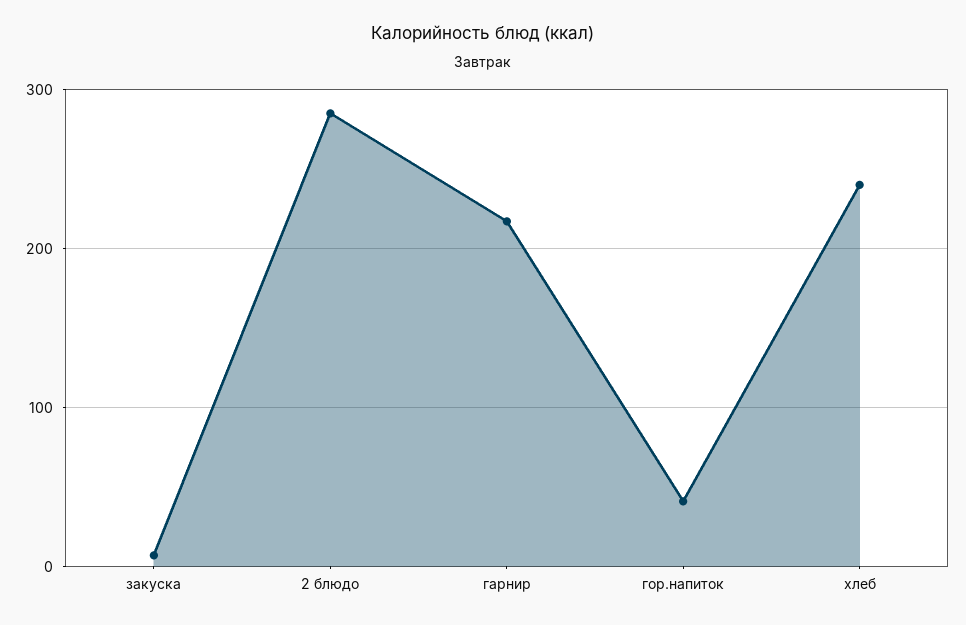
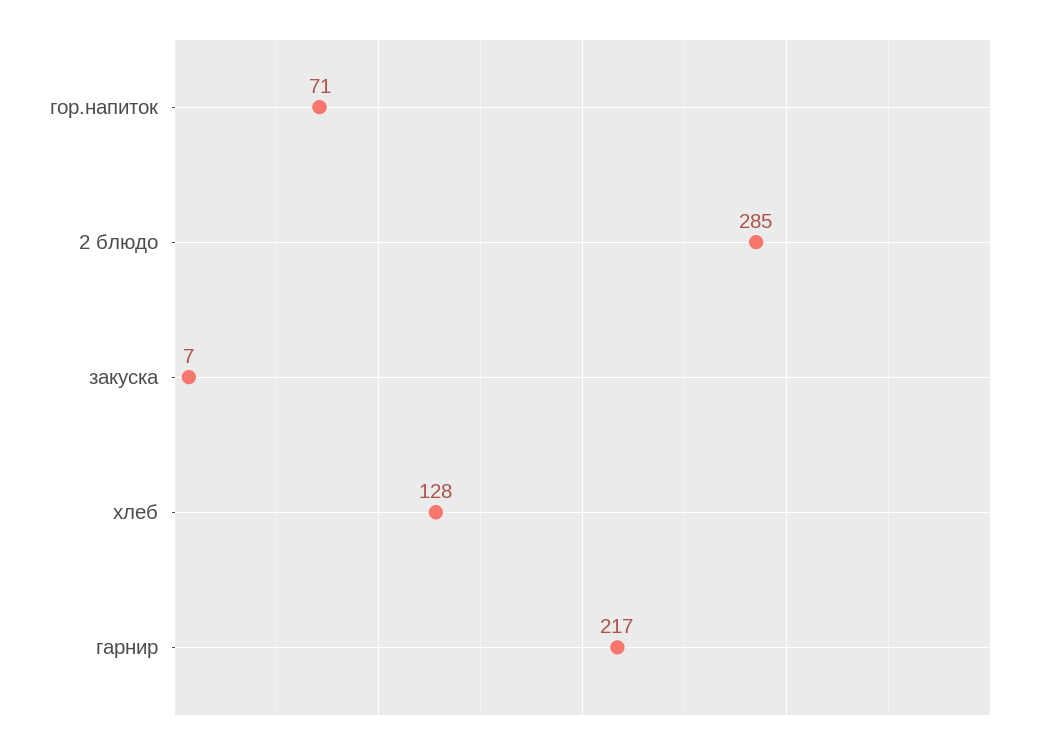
гор.напиток: 40 -> 71
хлеб: 240 -> 128

